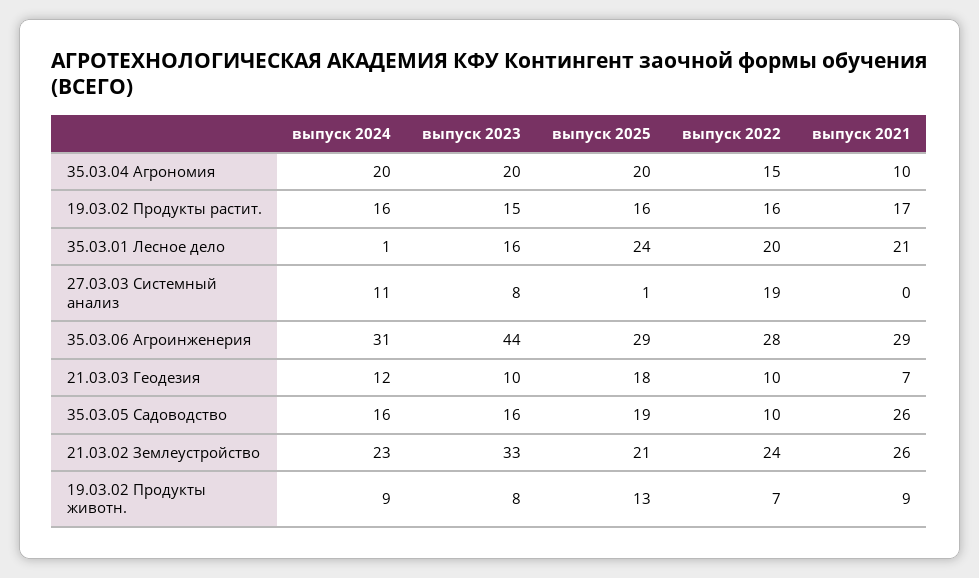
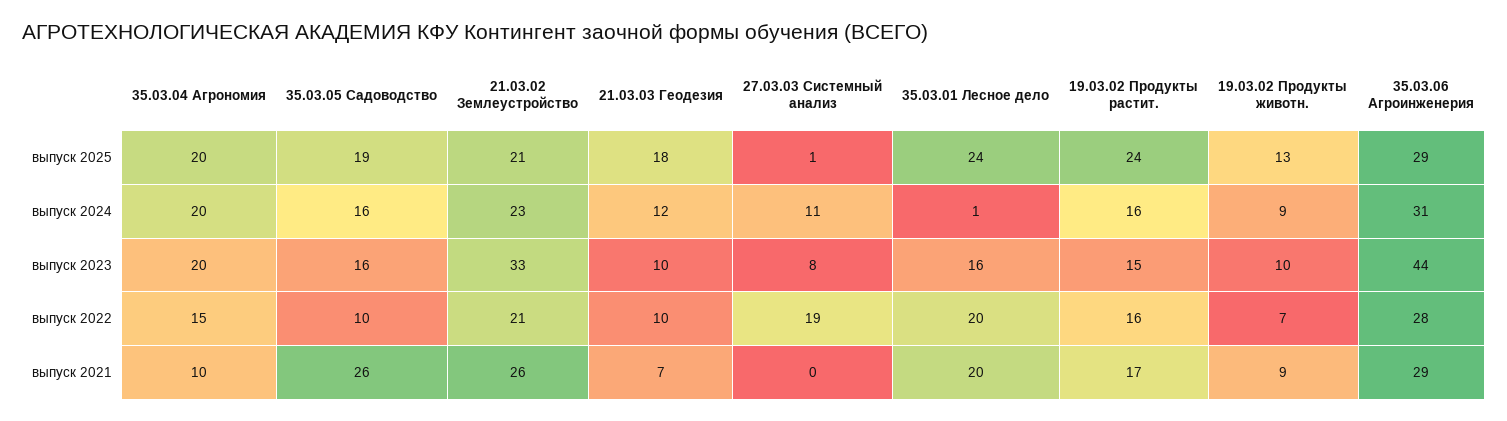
выпуск 2025, 19.03.02 Продукты растит.: 16 -> 24
выпуск 2021, 35.03.01 Лесное дело: 21 -> 20
выпуск 2022, 21.03.02 Землеустройство: 24 -> 21
выпуск 2023, 19.03.02 Продукты животн.: 8 -> 10

